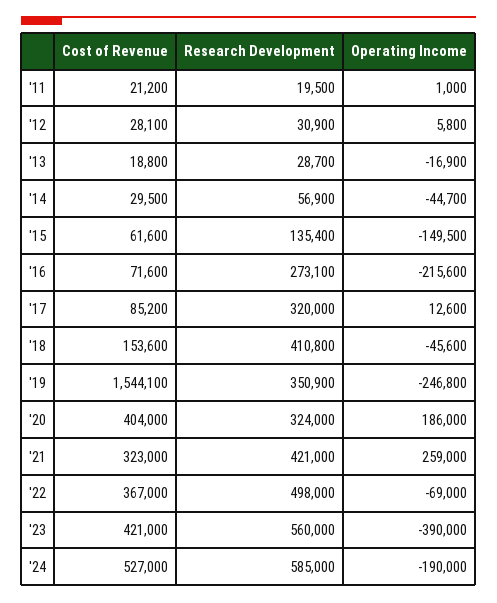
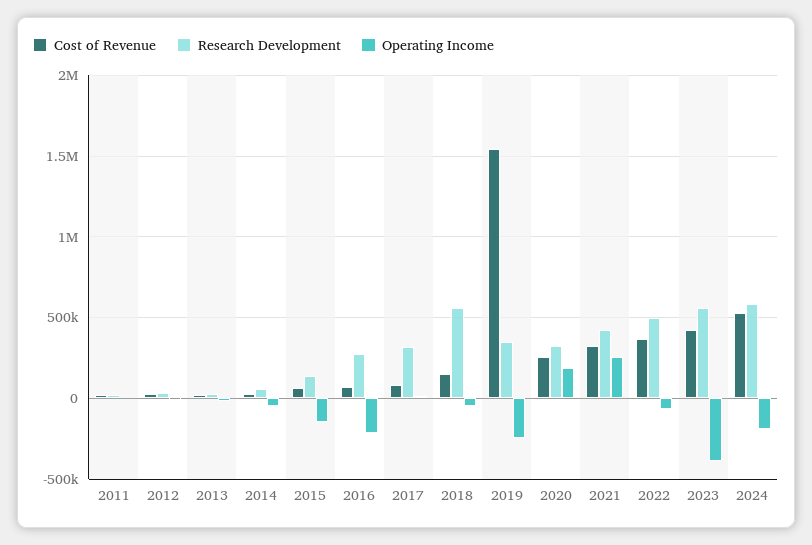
Research Development, '18: 410800 -> 550000
Cost of Revenue, '20: 404000 -> 250000

